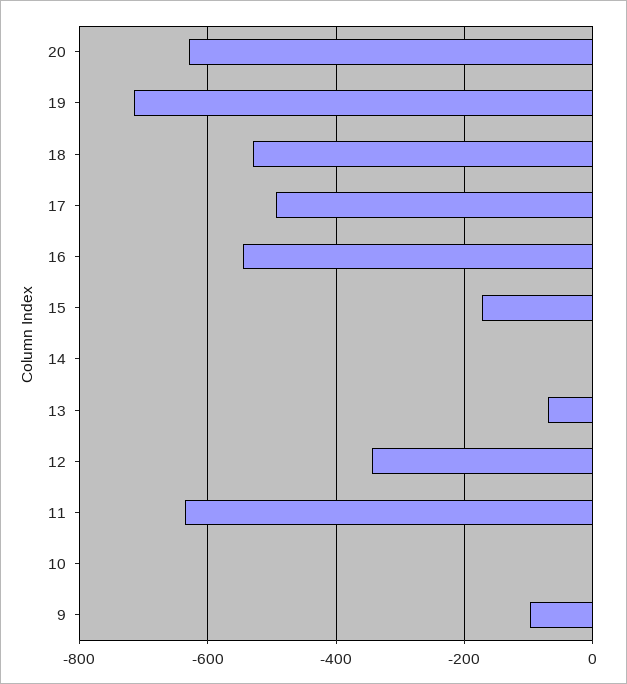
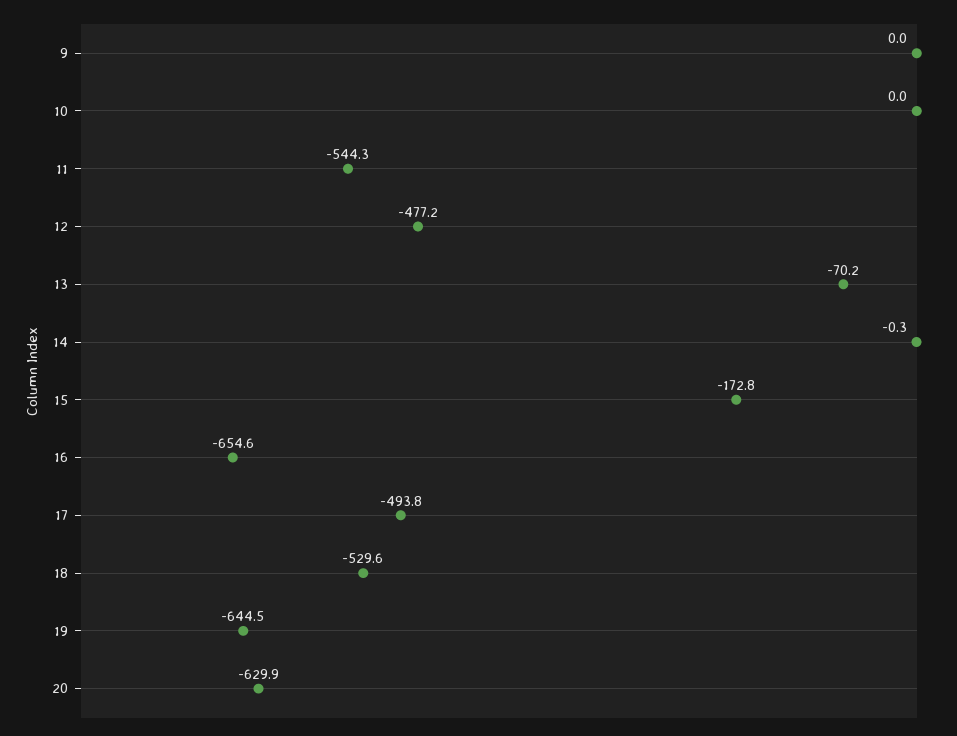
19: -720 -> -644.5
16: -540 -> -654.6
12: -340 -> -477.2
11: -640 -> -544.3
9: -100 -> 0

